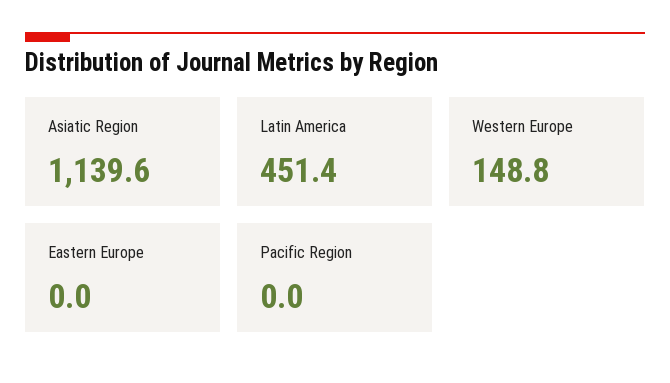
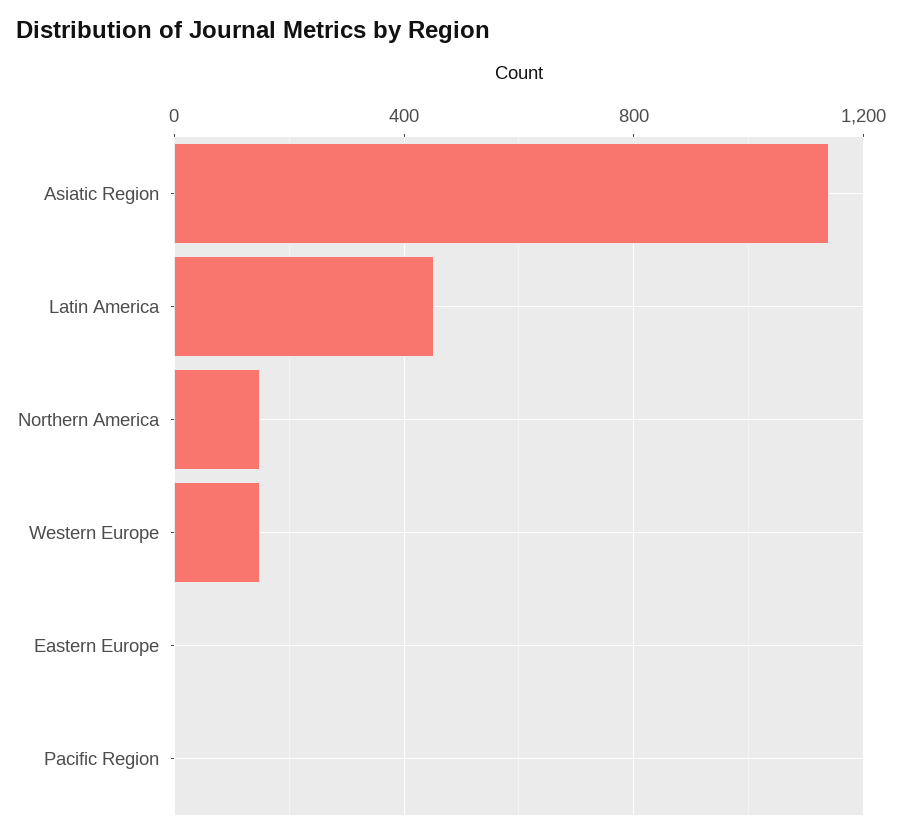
Northern America: none -> 150

